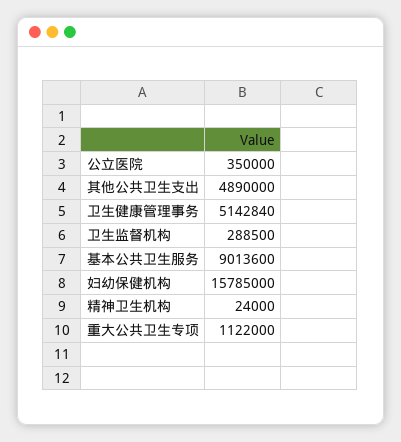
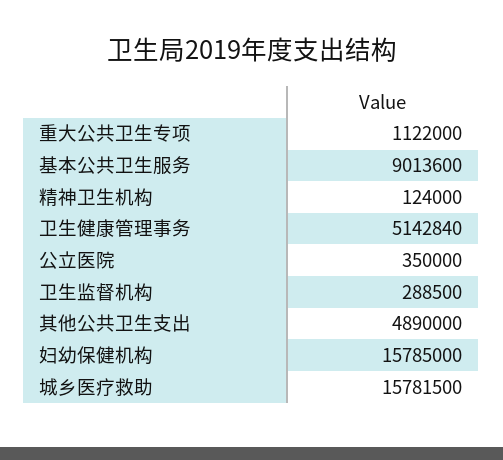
精神卫生机构: 24000 -> 124000
城乡医疗救助: none -> 15781500

